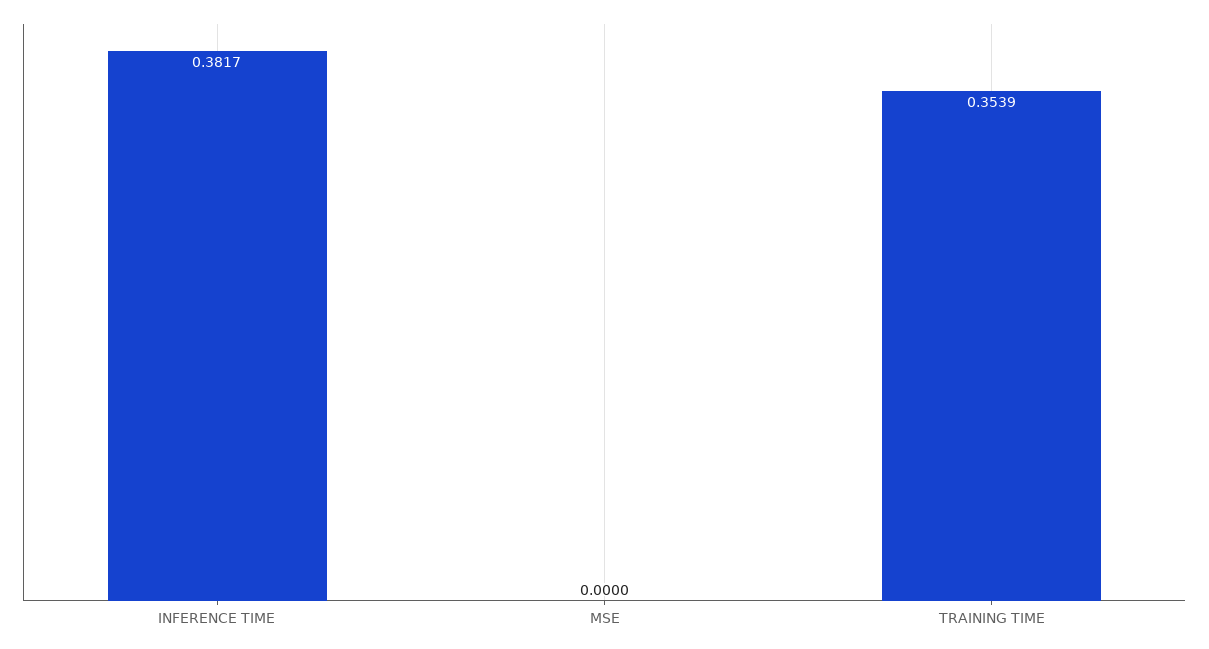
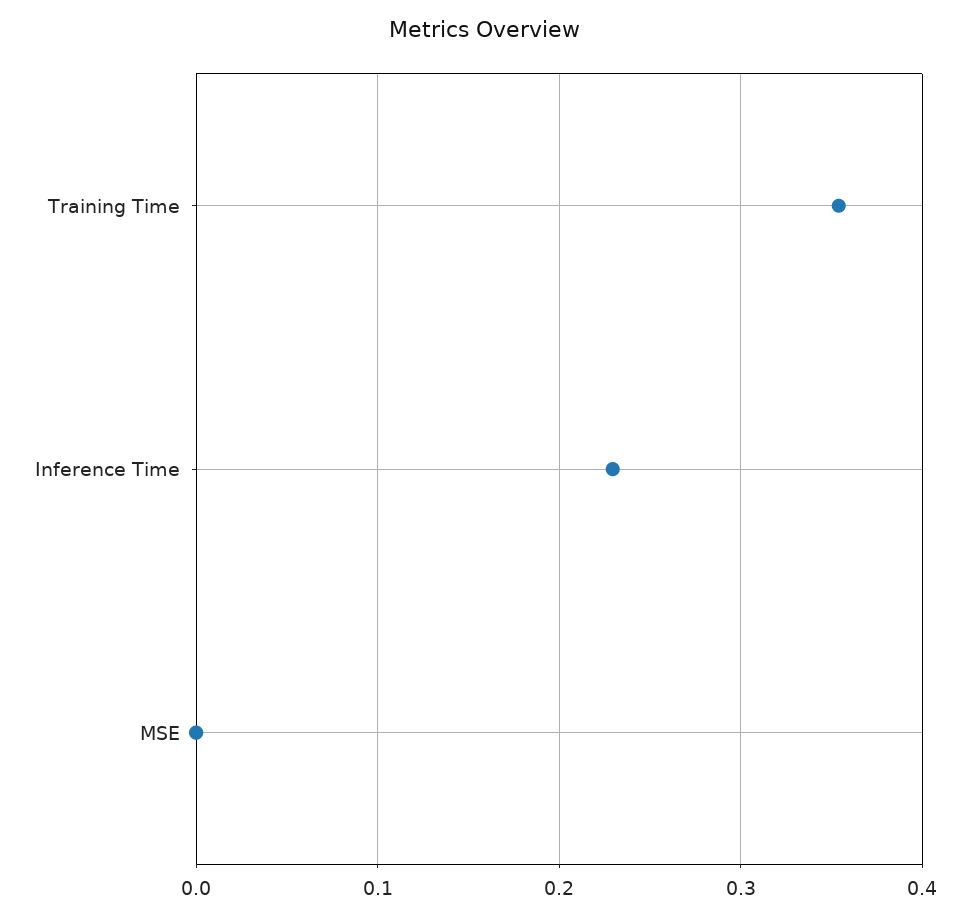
INFERENCE TIME: 0.3817 -> 0.23

